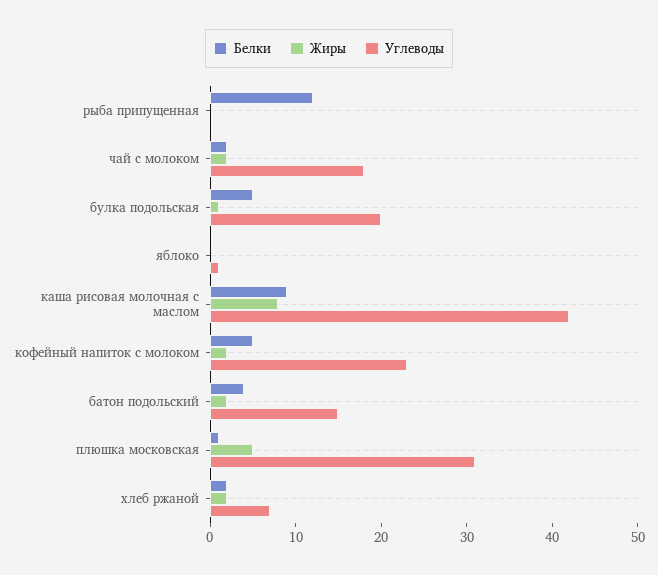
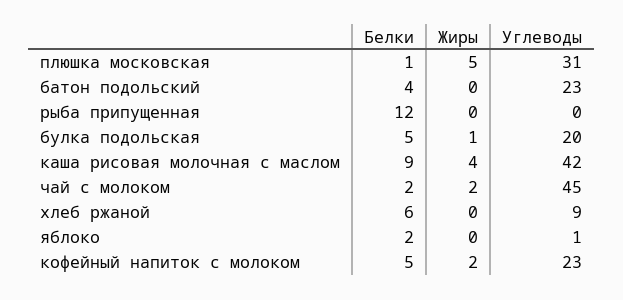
Углеводы, чай с молоком: 18 -> 45
Белки, яблоко: 0 -> 2
Жиры, каша рисовая молочная с маслом: 8 -> 4
Жиры, батон подольский: 2 -> 0
Углеводы, батон подольский: 15 -> 23
Белки, хлеб ржаной: 2 -> 6
Жиры, хлеб ржаной: 2 -> 0
Углеводы, хлеб ржаной: 7 -> 9

